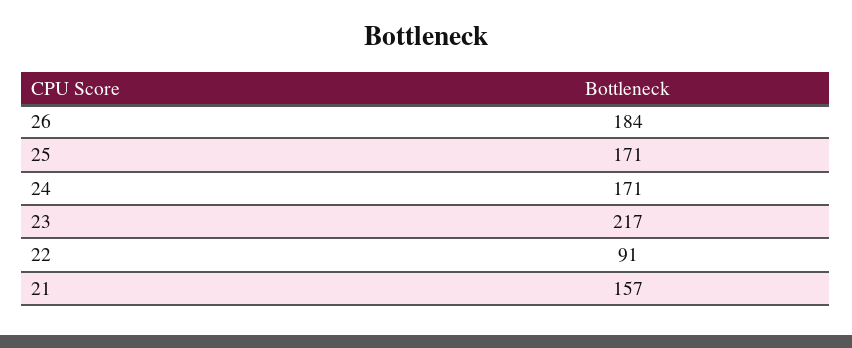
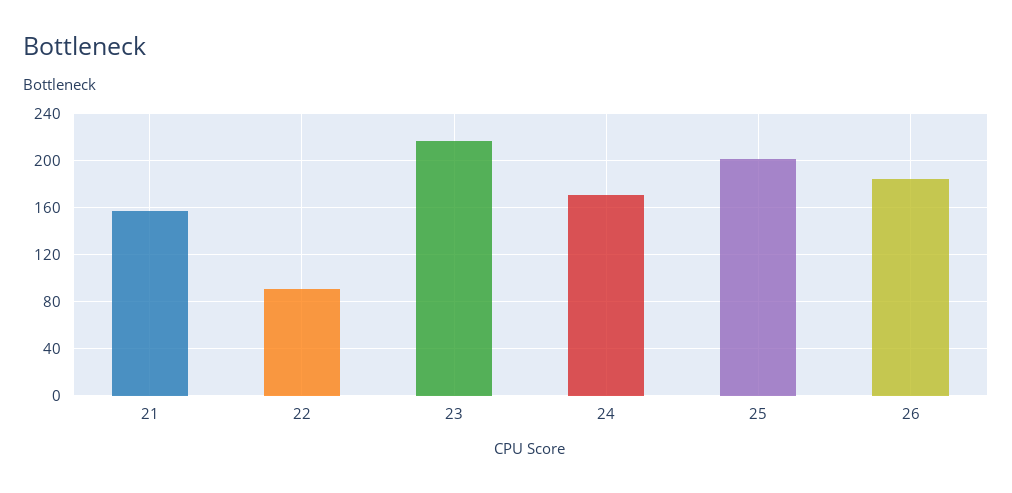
25: 171 -> 200

